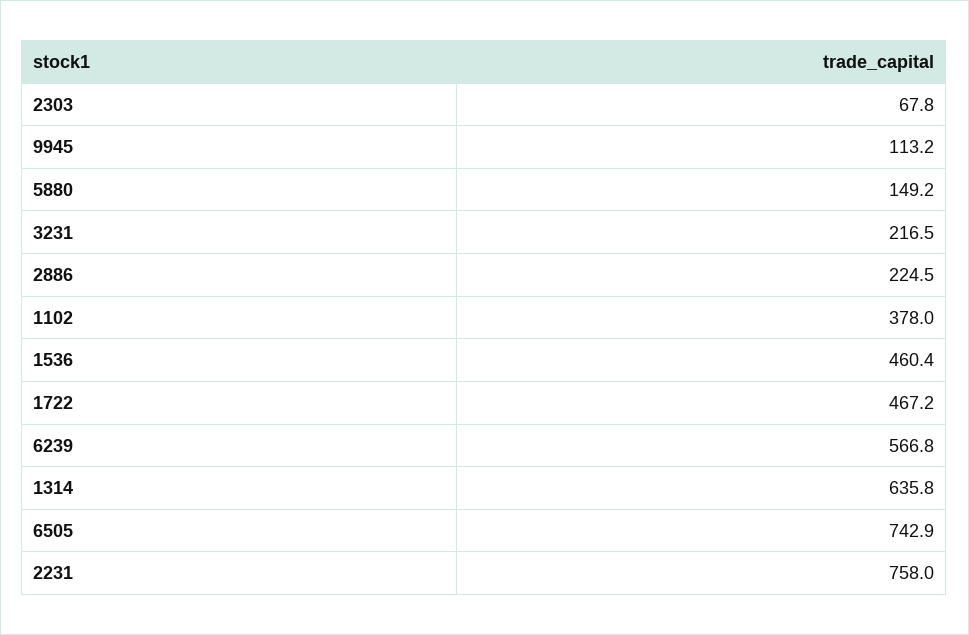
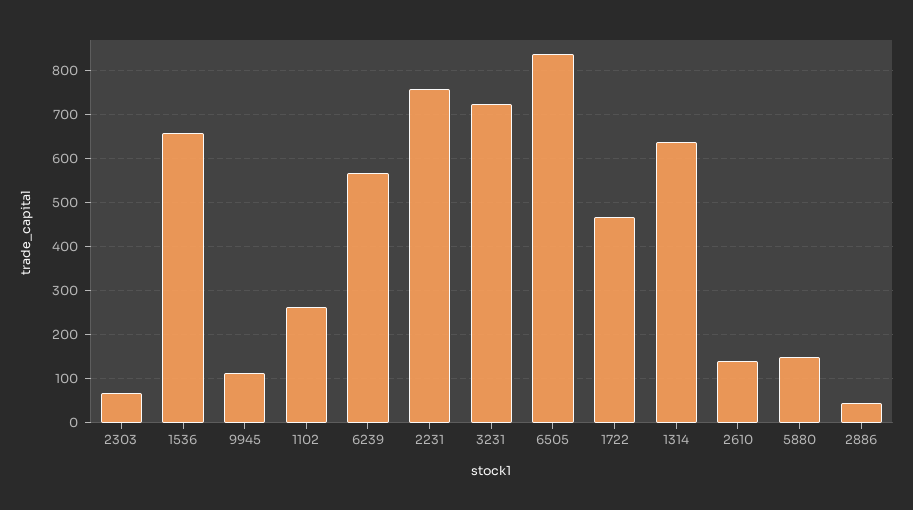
3231: 216.5 -> 720
2886: 224.5 -> 40
1102: 378 -> 260
1536: 460.4 -> 660
6505: 742.9 -> 840
2610: none -> 140

